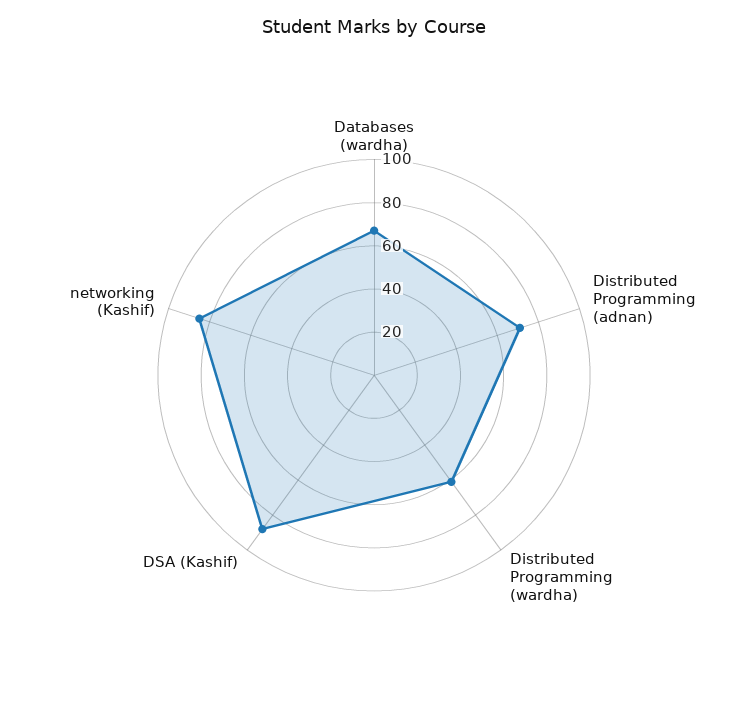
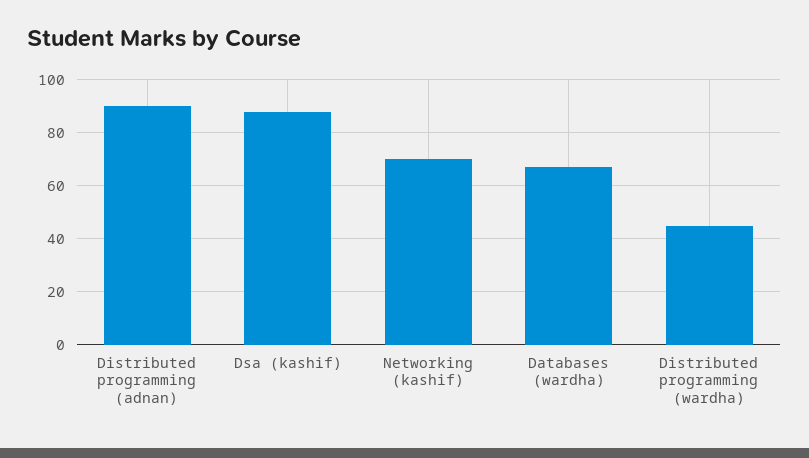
Distributed Programming (adnan): 70 -> 90
Distributed Programming (wardha): 60 -> 45
networking (Kashif): 85 -> 70

